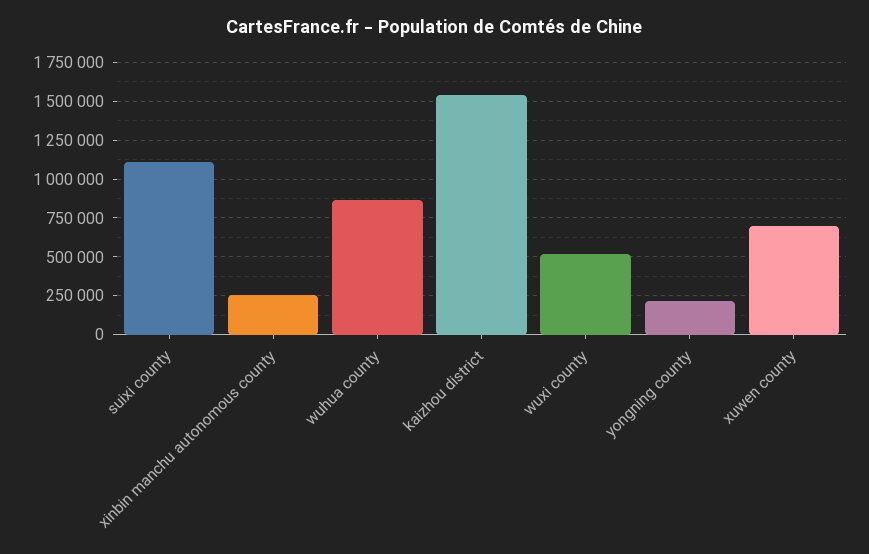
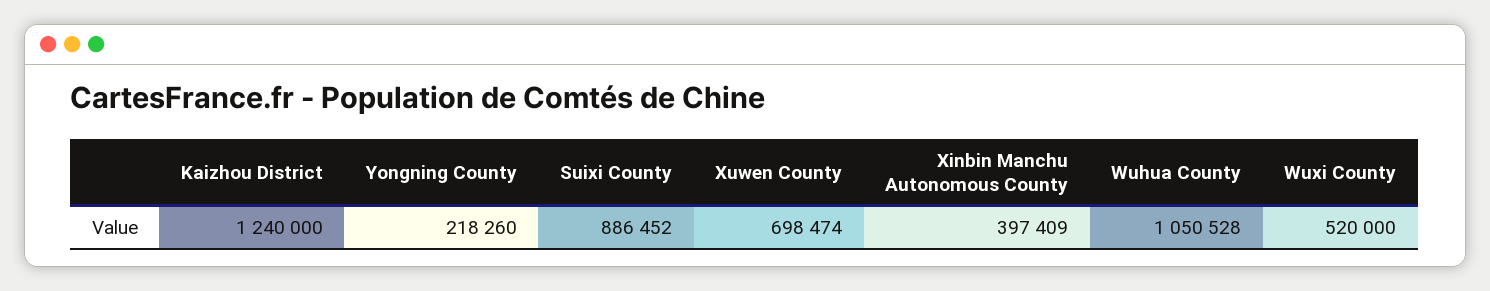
suixi county: 1100000 -> 886452
xinbin manchu autonomous county: 250000 -> 397409
wuhua county: 850000 -> 1050528
kaizhou district: 1550000 -> 1240000

